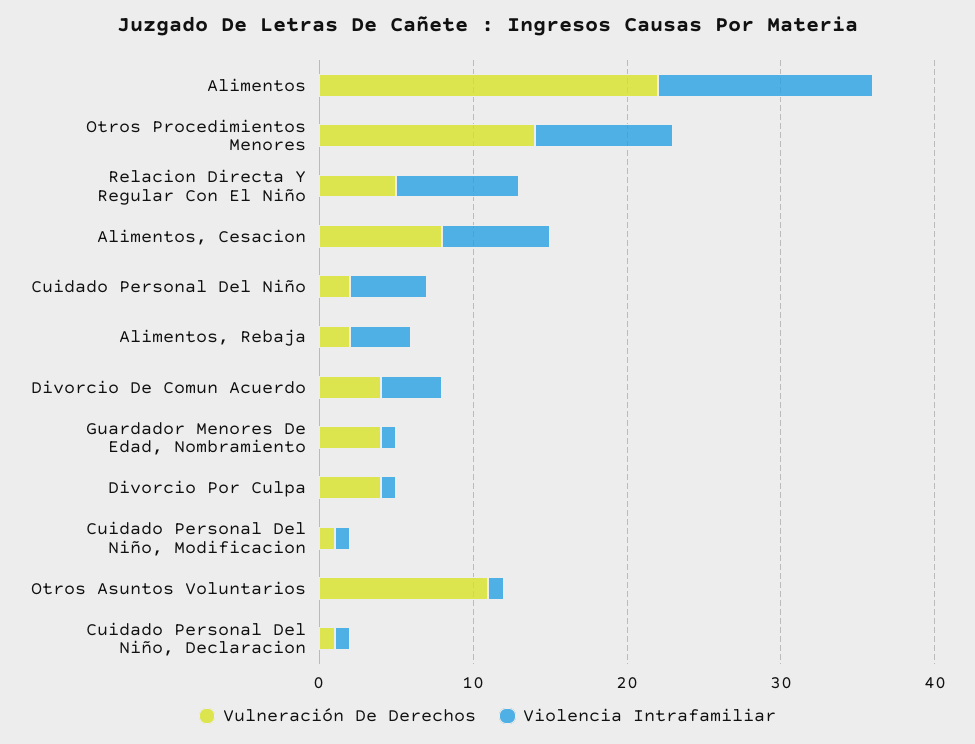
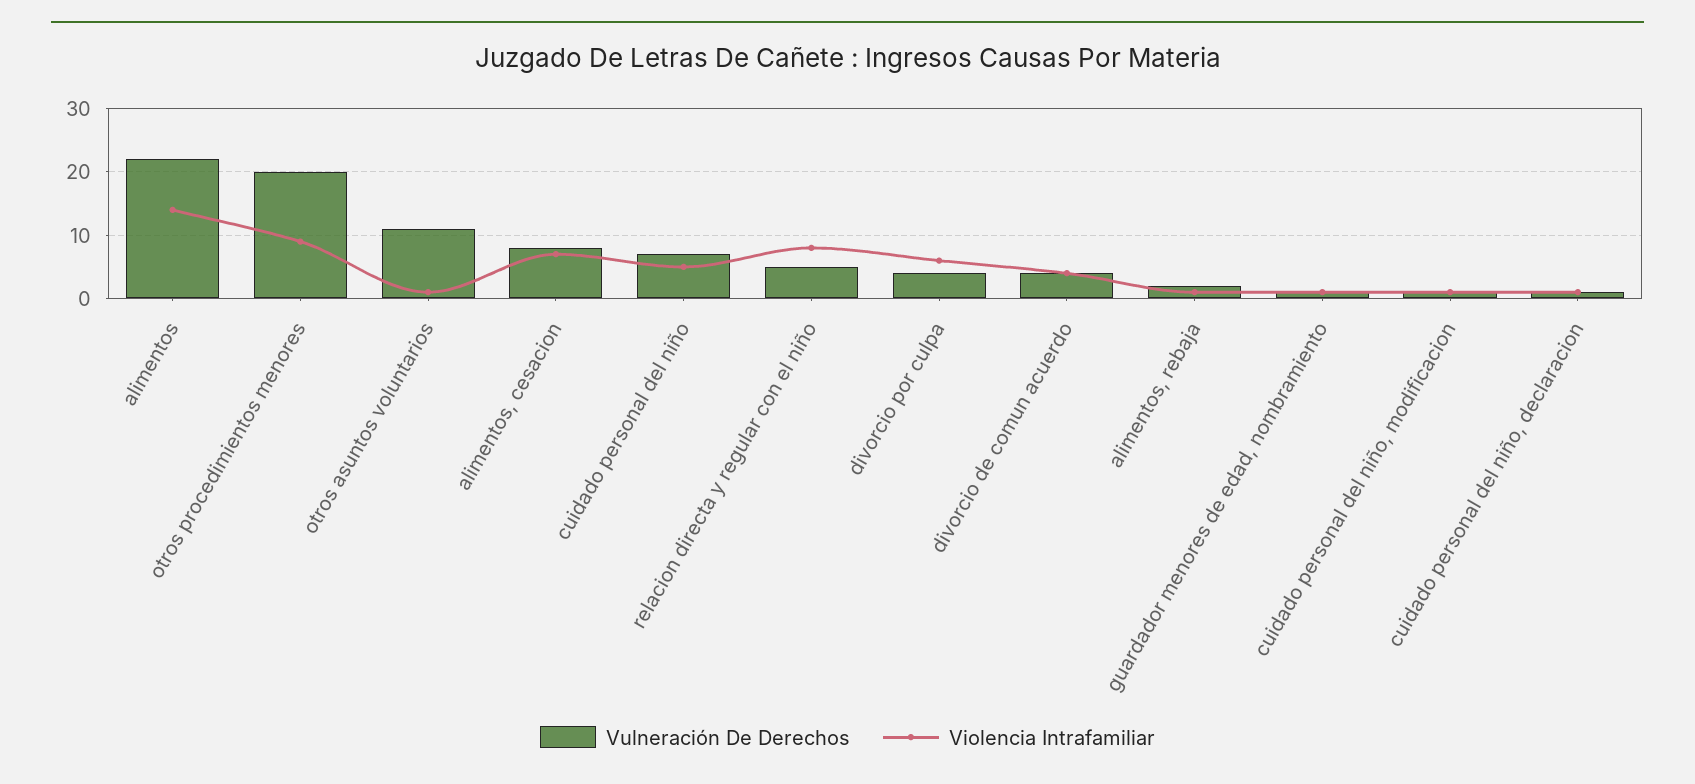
Vulneración De Derechos, Otros Procedimientos Menores: 14 -> 20
Vulneración De Derechos, Cuidado Personal Del Niño: 2 -> 7
Violencia Intrafamiliar, Alimentos, Rebaja: 4 -> 1
Vulneración De Derechos, Guardador Menores De Edad, Nombramiento: 4 -> 1
Violencia Intrafamiliar, Divorcio Por Culpa: 1 -> 6

